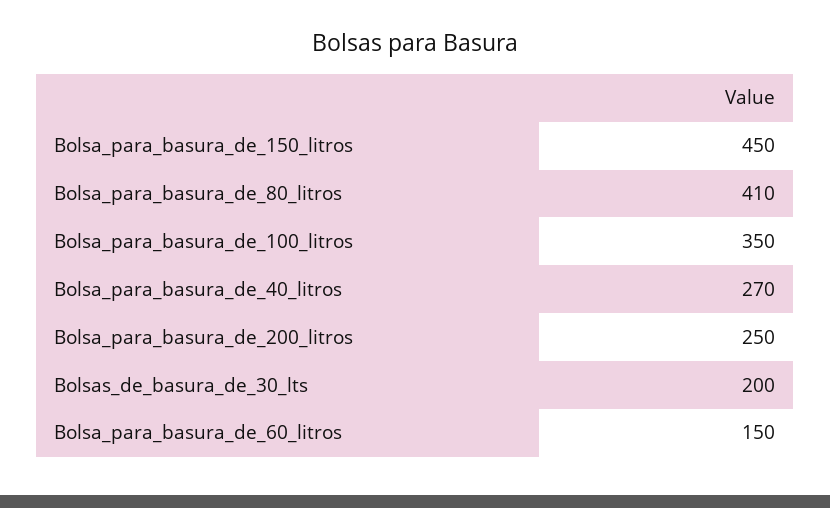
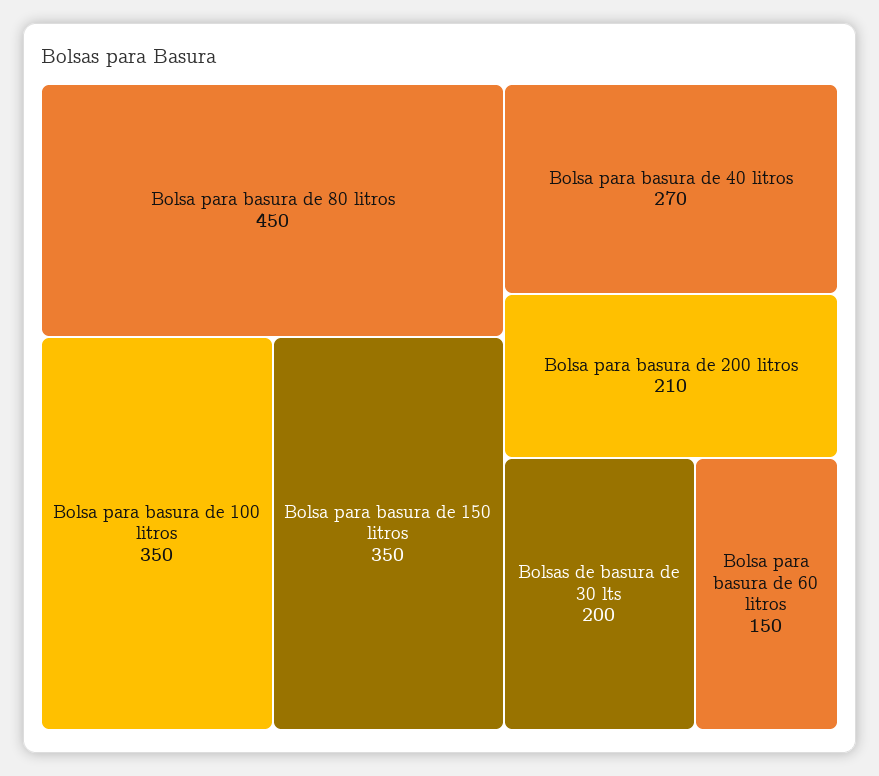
Bolsa_para_basura_de_150_litros: 450 -> 350
Bolsa_para_basura_de_80_litros: 410 -> 450
Bolsa_para_basura_de_200_litros: 250 -> 210

